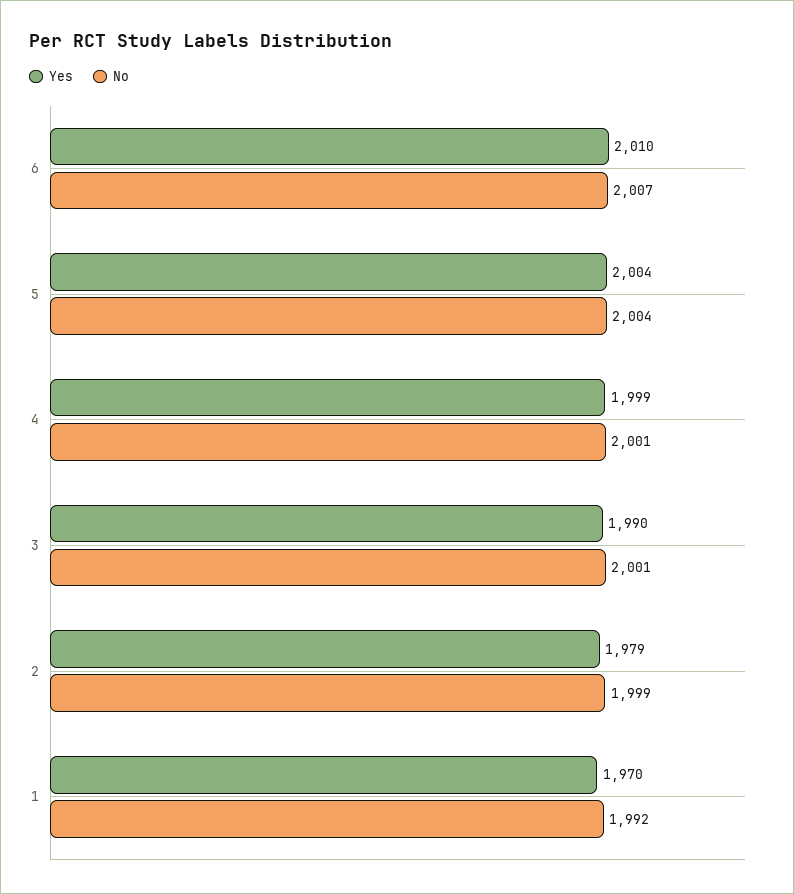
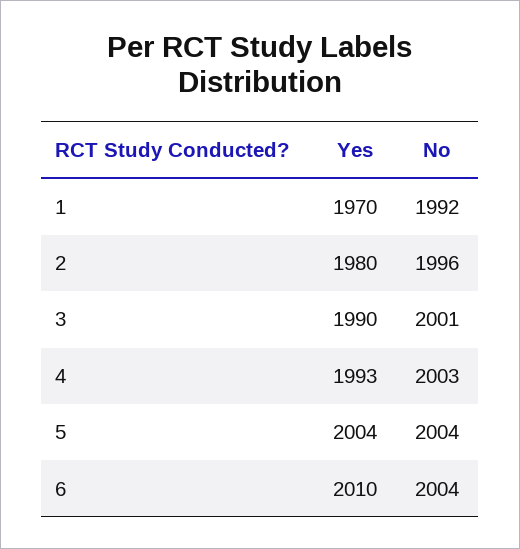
No, 6: 2007 -> 2004
Yes, 4: 1999 -> 1993
No, 4: 2001 -> 2003
Yes, 2: 1979 -> 1980
No, 2: 1999 -> 1996

